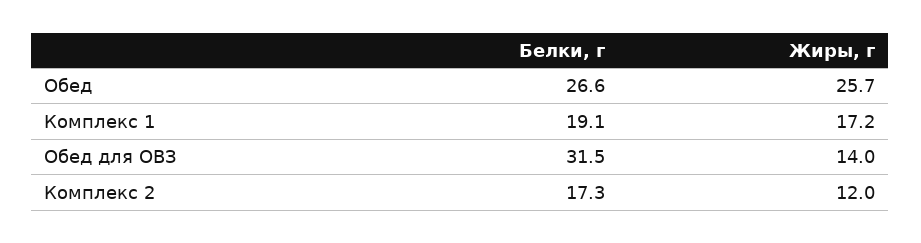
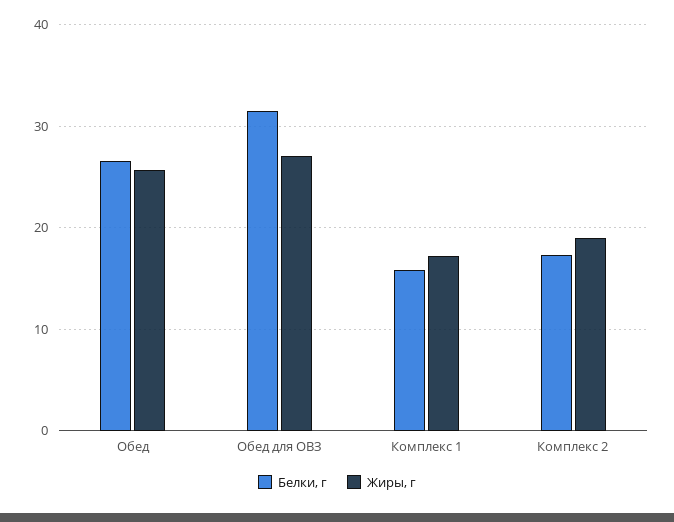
Белки, г, Комплекс 1: 19.1 -> 16
Жиры, г, Обед для ОВЗ: 14 -> 27
Жиры, г, Комплекс 2: 12 -> 19

